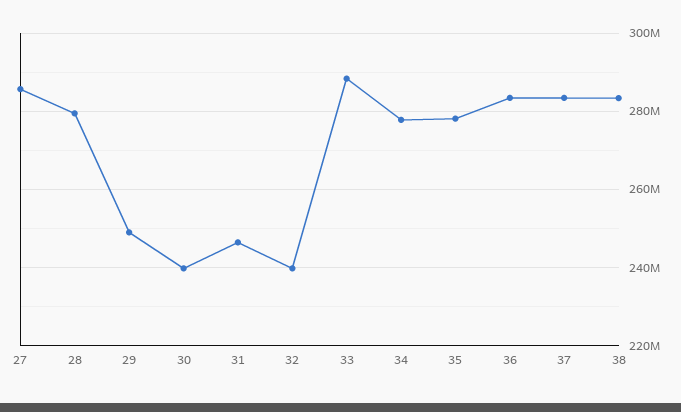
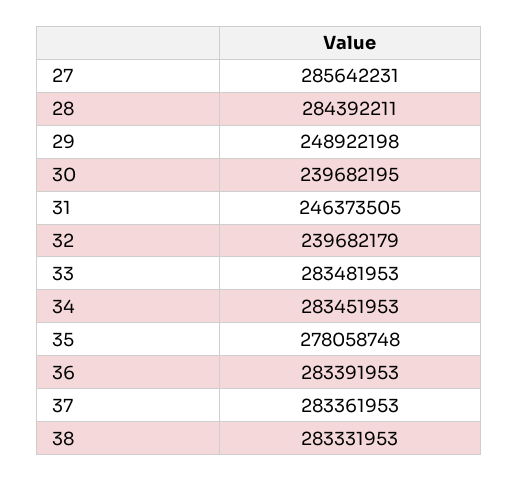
28: 280000000 -> 284392211
33: 288000000 -> 283481953
34: 278000000 -> 283451953

